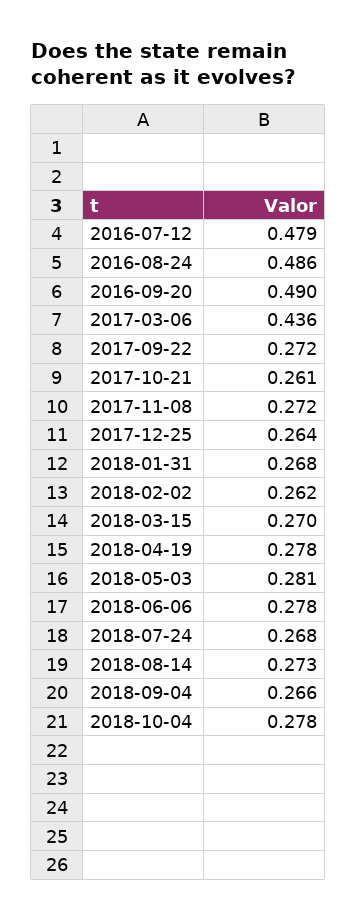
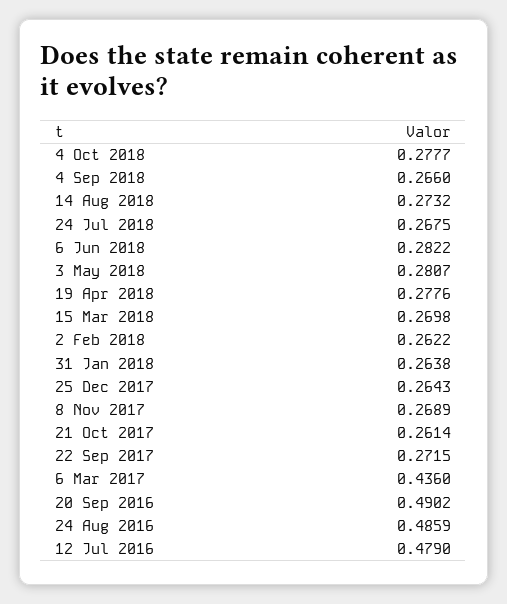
2017-11-08: 0.272 -> 0.2689
2018-01-31: 0.268 -> 0.2638
2018-06-06: 0.278 -> 0.2822

